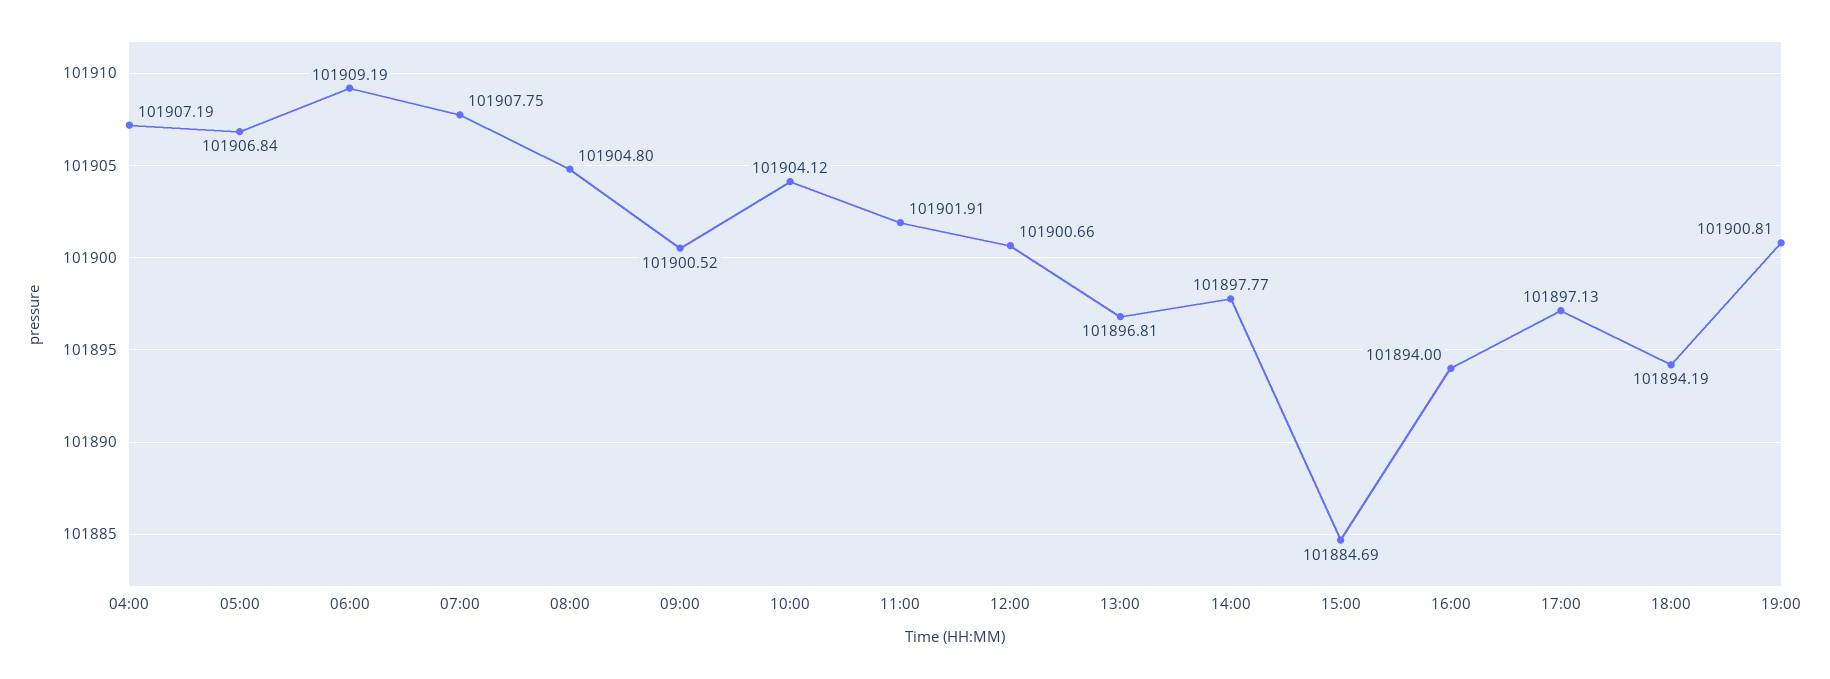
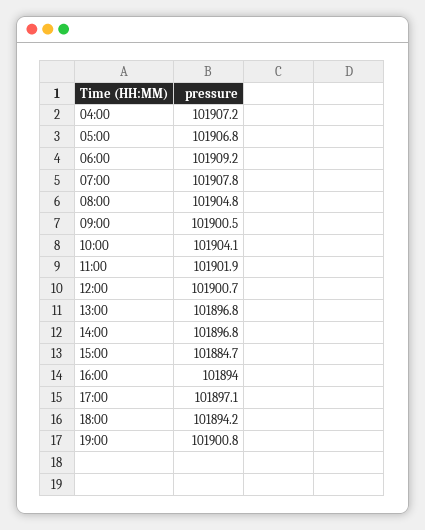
14:00: 101897.77 -> 101896.8

